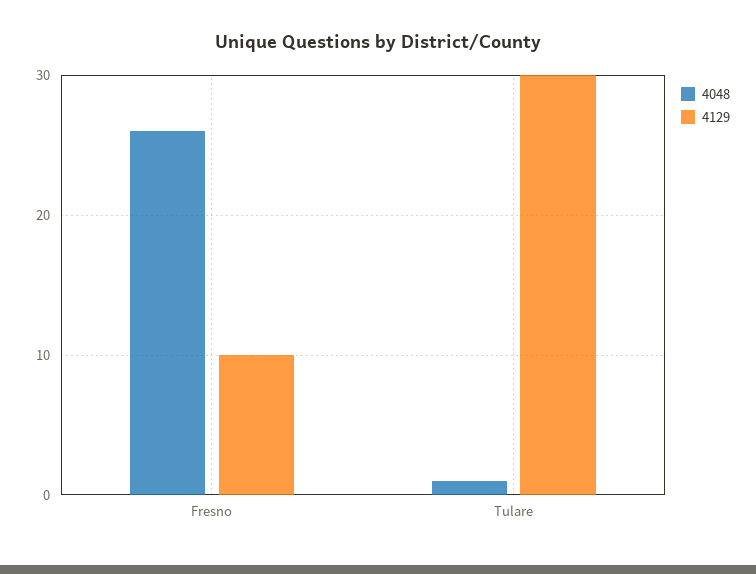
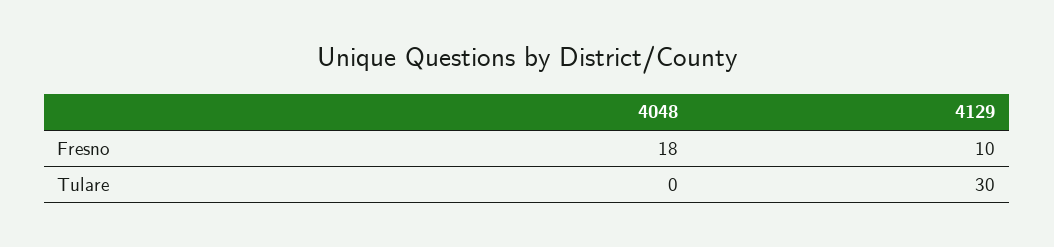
4048, Fresno: 26 -> 18
4048, Tulare: 1 -> 0

